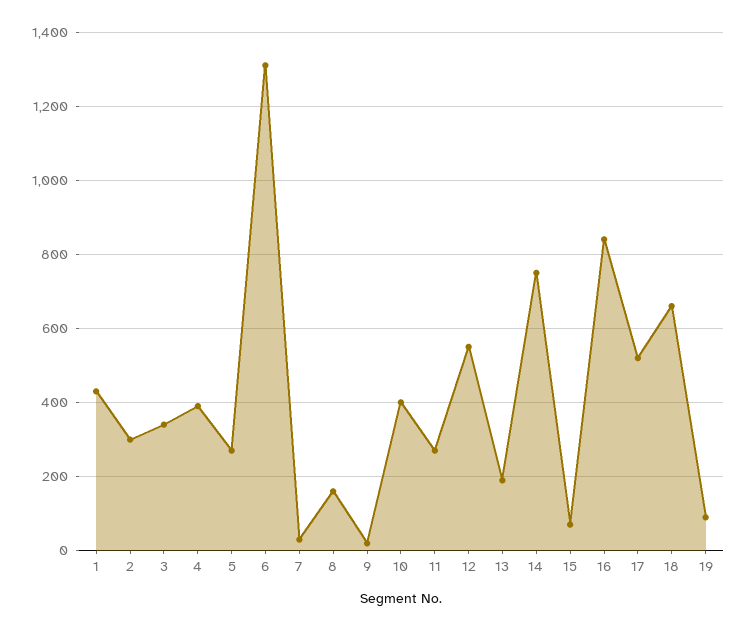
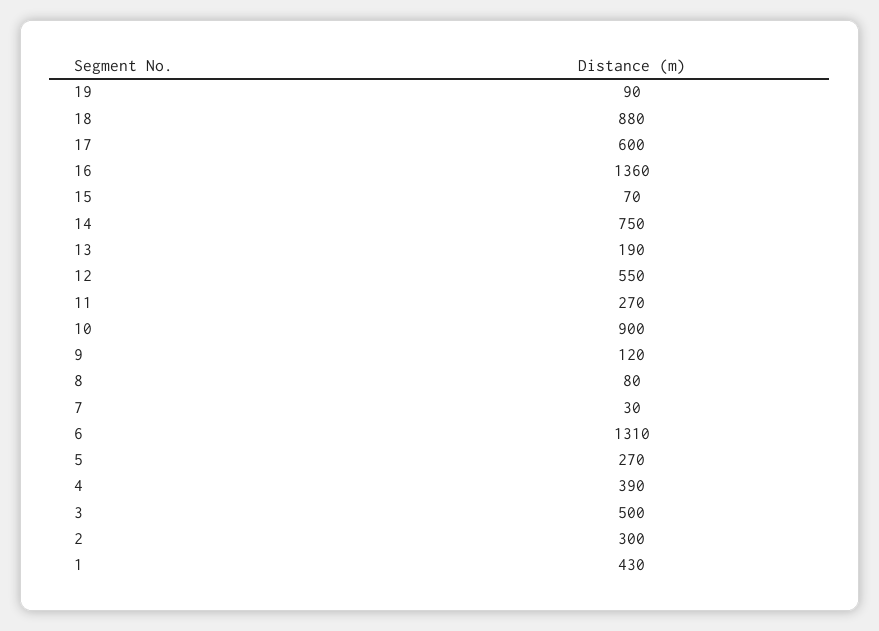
3: 340 -> 500
8: 160 -> 80
9: 20 -> 120
10: 400 -> 900
16: 840 -> 1360
17: 520 -> 600
18: 660 -> 880

